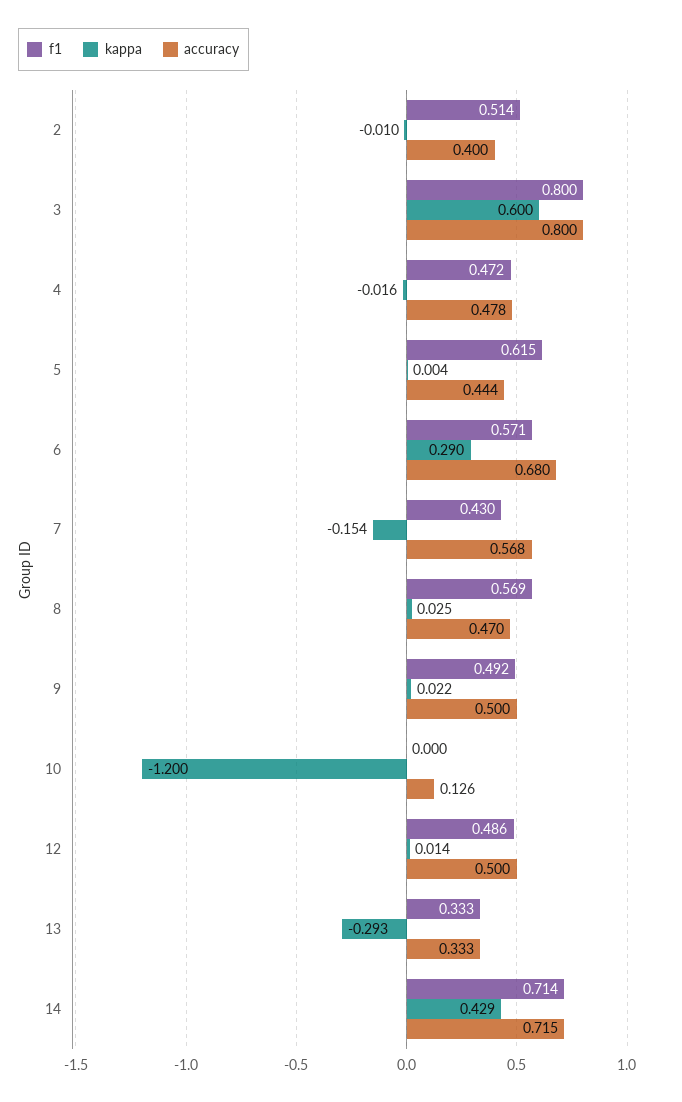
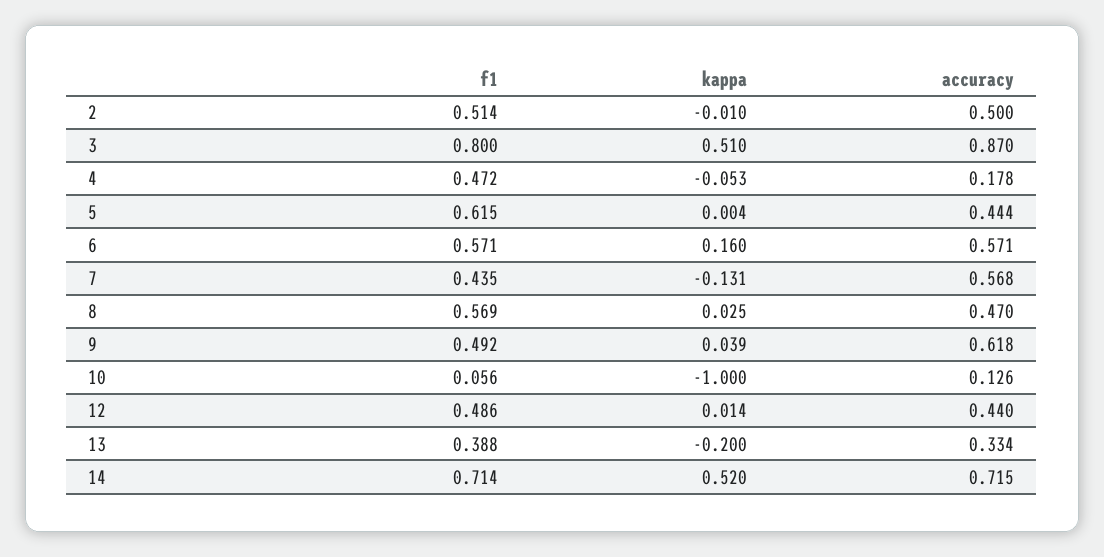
accuracy, 2: 0.4 -> 0.5
kappa, 3: 0.6 -> 0.51
accuracy, 3: 0.8 -> 0.87
kappa, 4: -0.016 -> -0.053
accuracy, 4: 0.478 -> 0.178
kappa, 6: 0.29 -> 0.16
accuracy, 6: 0.68 -> 0.571
f1, 7: 0.43 -> 0.435
kappa, 7: -0.154 -> -0.131
kappa, 9: 0.022 -> 0.039
accuracy, 9: 0.5 -> 0.618
f1, 10: 0 -> 0.056
kappa, 10: -1.2 -> -1
accuracy, 12: 0.5 -> 0.44
f1, 13: 0.333 -> 0.388
kappa, 13: -0.293 -> -0.2
accuracy, 13: 0.333 -> 0.334
kappa, 14: 0.429 -> 0.52

